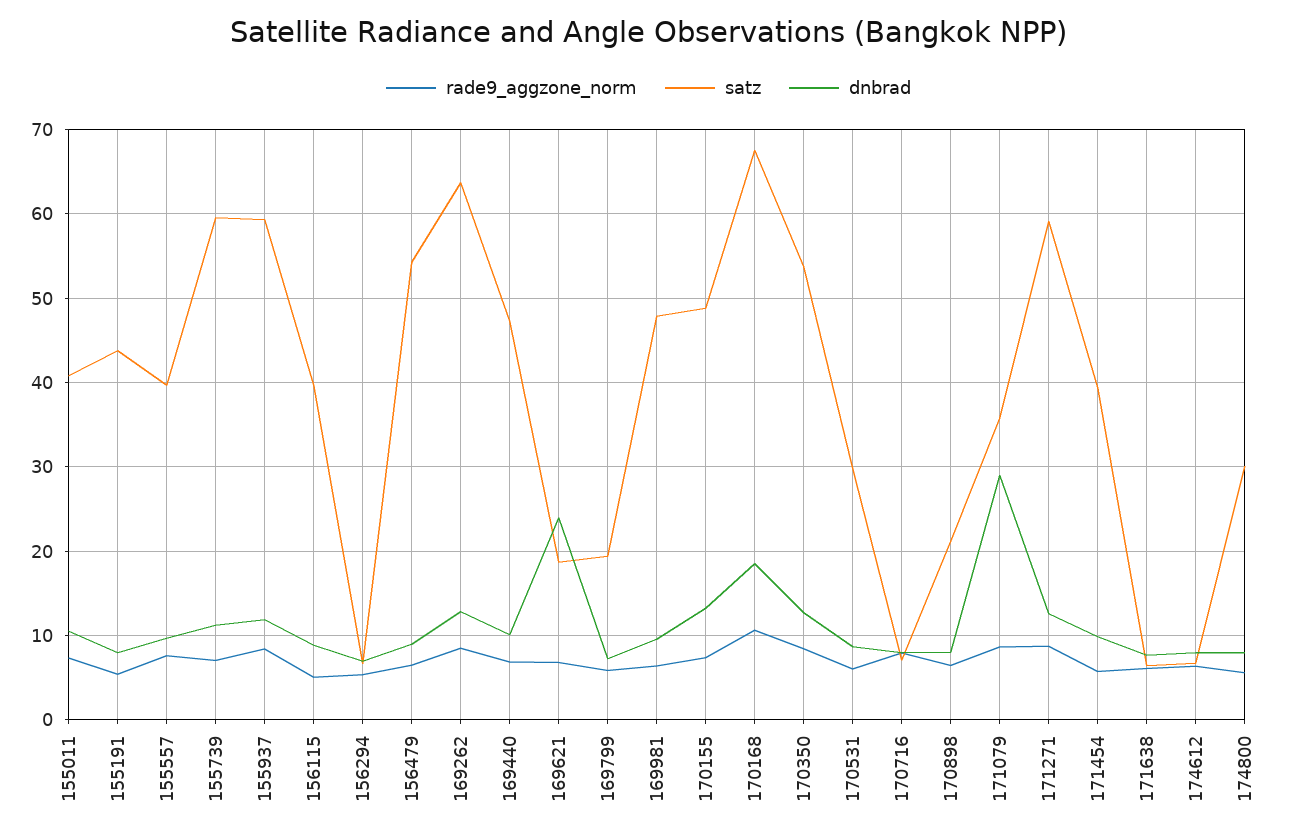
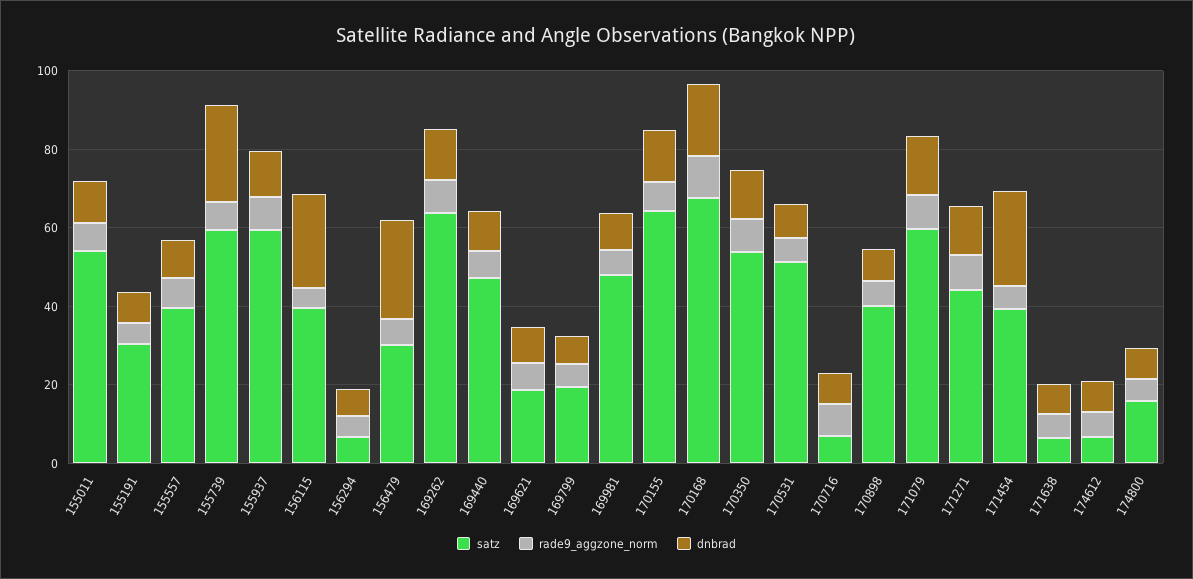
satz, 155011: 41 -> 55
satz, 155191: 44 -> 30
dnbrad, 155739: 11 -> 25
dnbrad, 156115: 9 -> 25
satz, 156479: 54 -> 30
dnbrad, 156479: 9 -> 25
dnbrad, 169621: 24 -> 10
satz, 170155: 49 -> 65
satz, 170531: 30 -> 50
satz, 170898: 21 -> 40
satz, 171079: 36 -> 60
dnbrad, 171079: 29 -> 15
satz, 171271: 59 -> 45
dnbrad, 171454: 10 -> 25
satz, 174800: 30 -> 15

